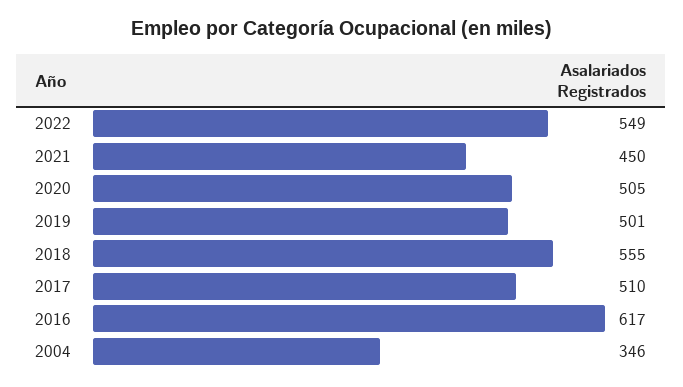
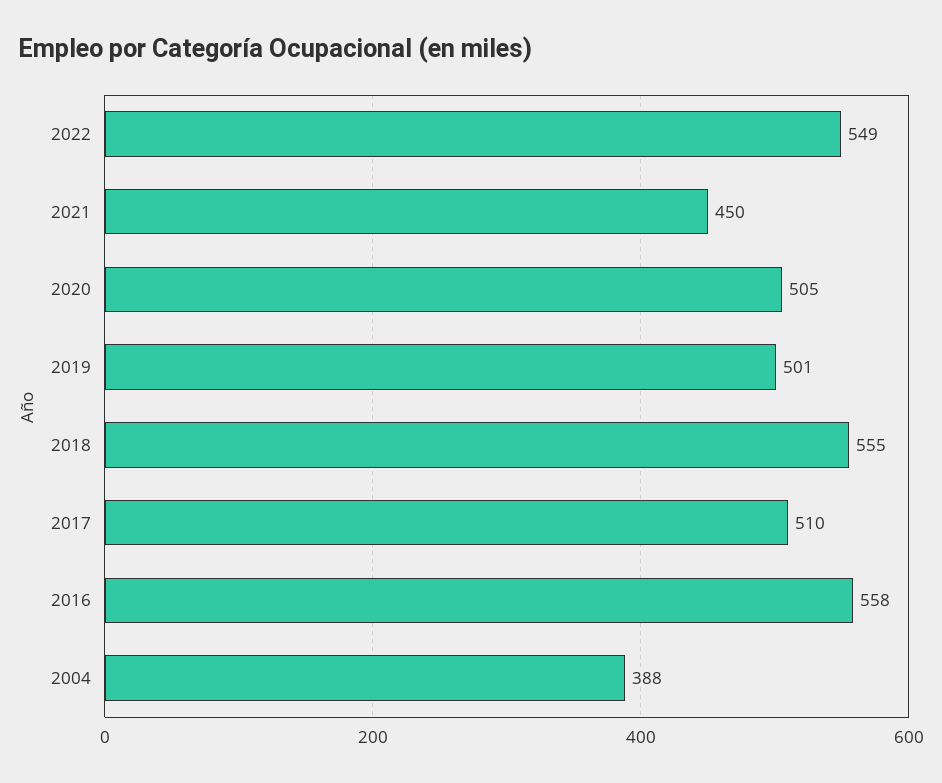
2016: 617 -> 558
2004: 346 -> 388

